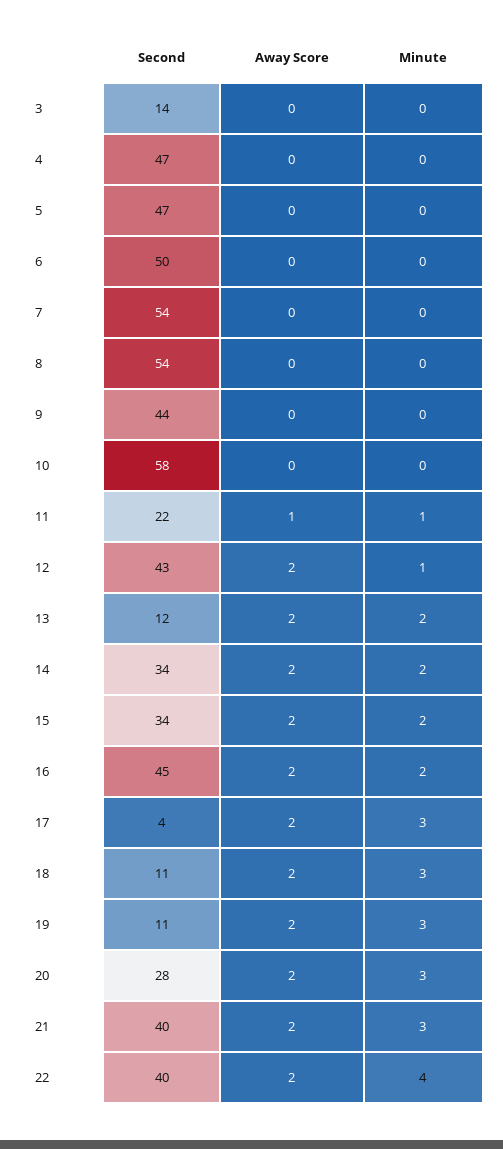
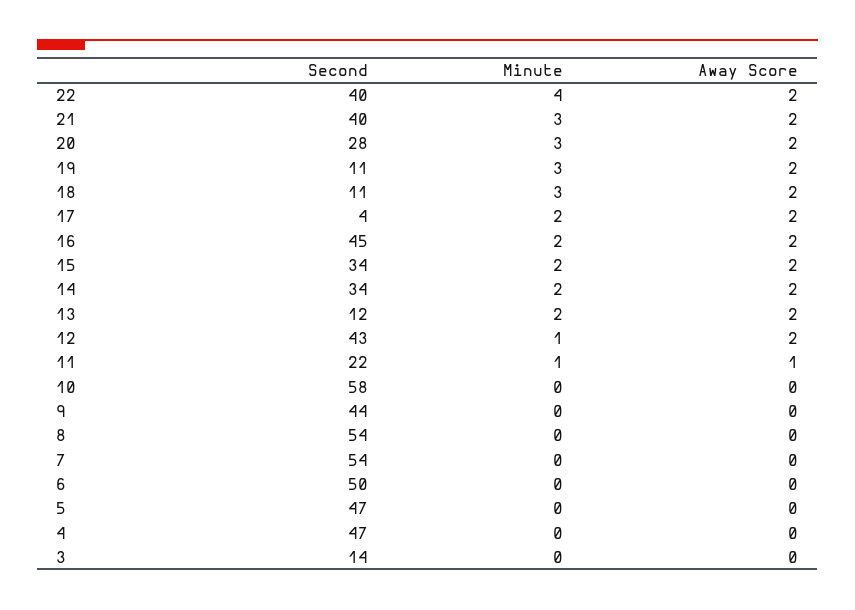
Minute, 17: 3 -> 2

